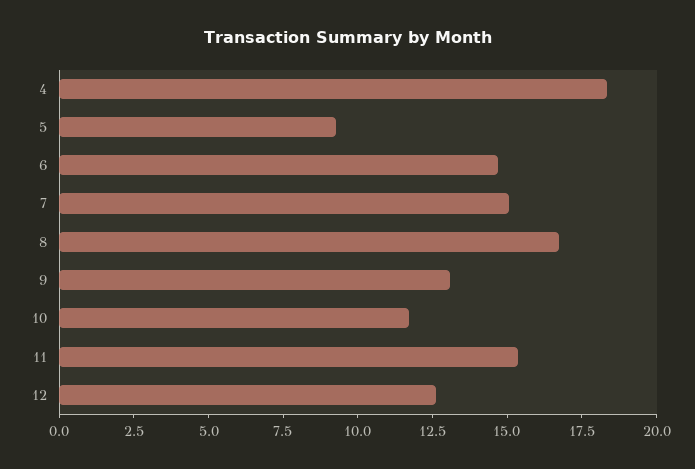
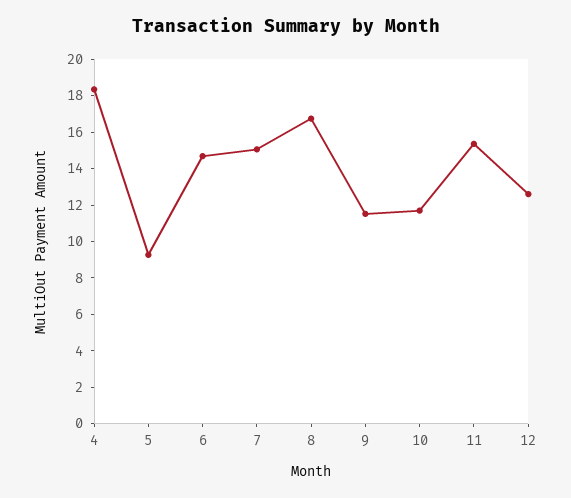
9: 13 -> 11.5

